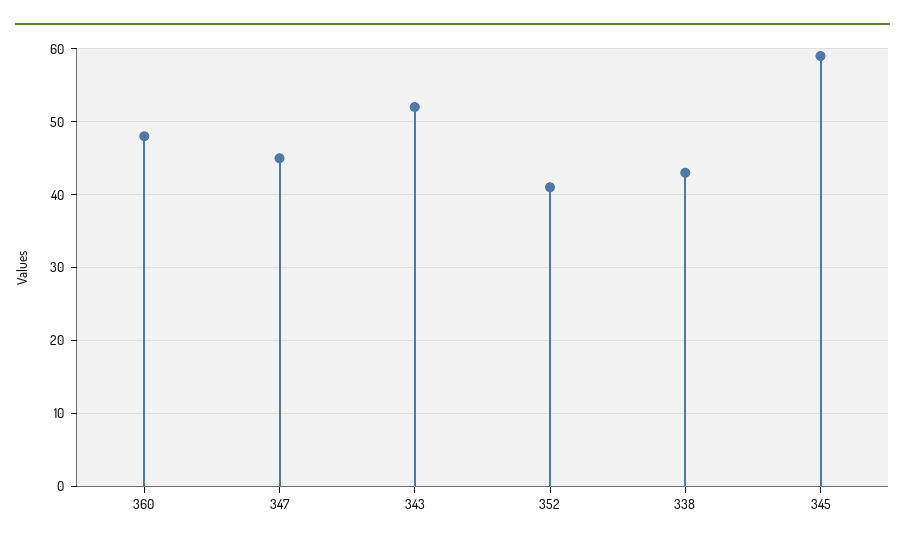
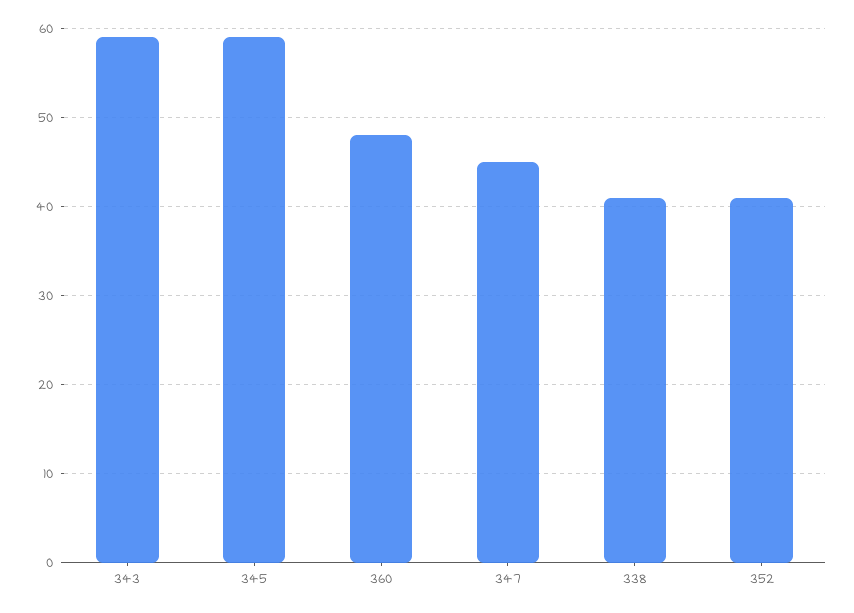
343: 52 -> 59
338: 43 -> 41

